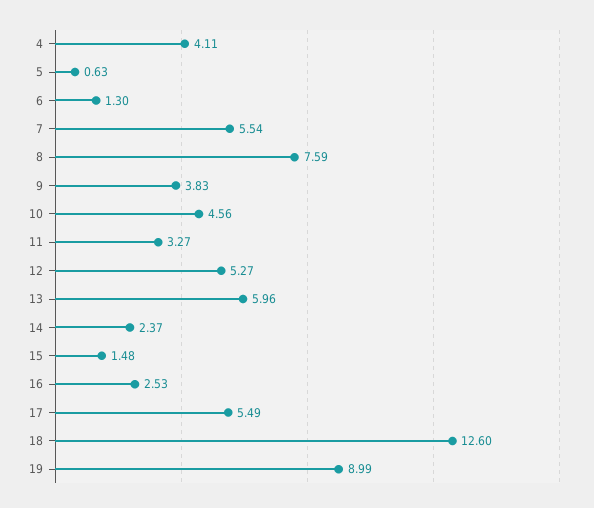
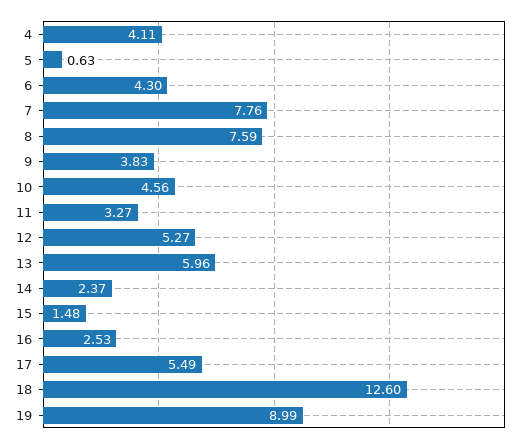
6: 1.3 -> 4.3
7: 5.54 -> 7.76

